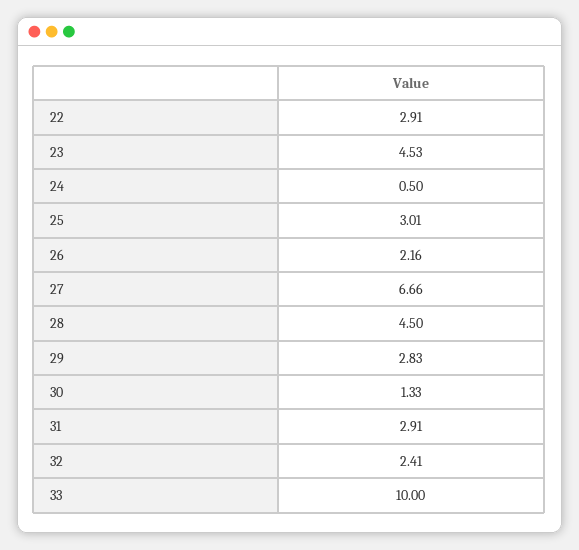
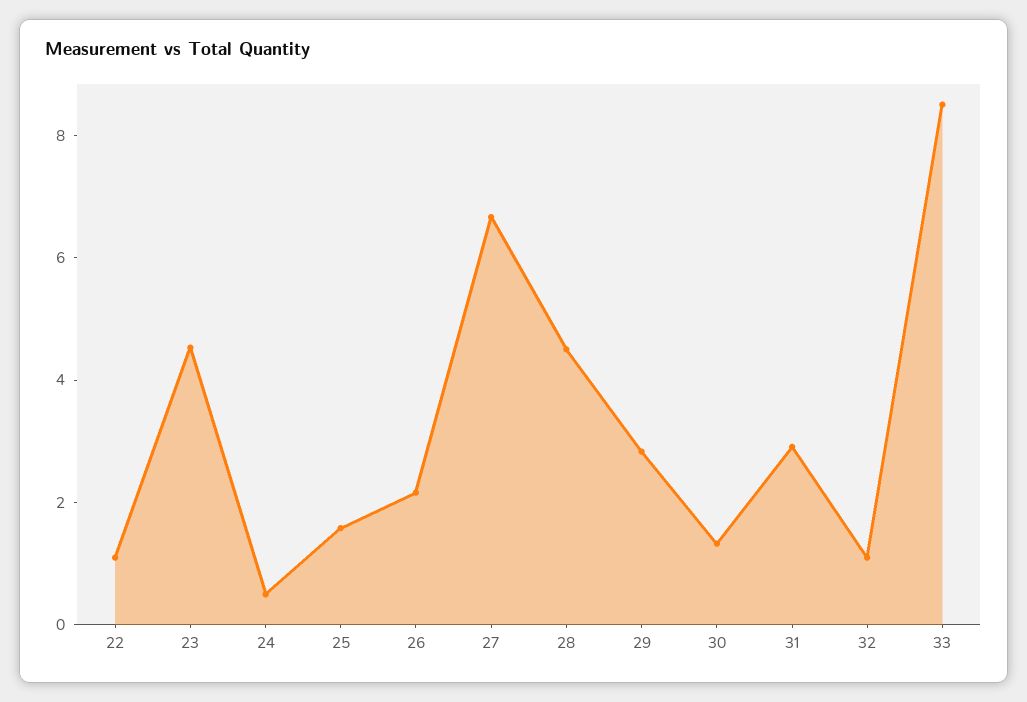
22: 2.91 -> 1
25: 3.01 -> 1.5
32: 2.41 -> 1
33: 10 -> 8.5

